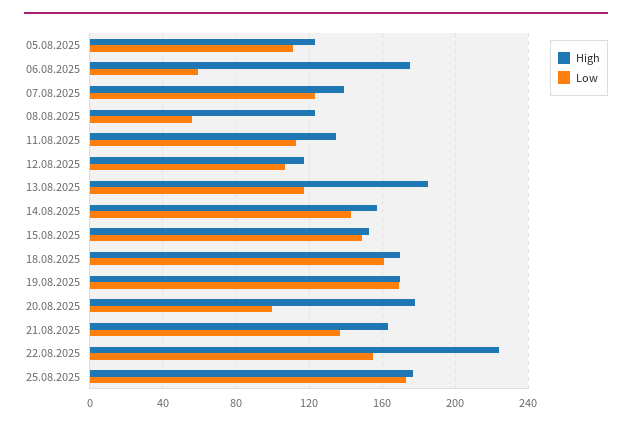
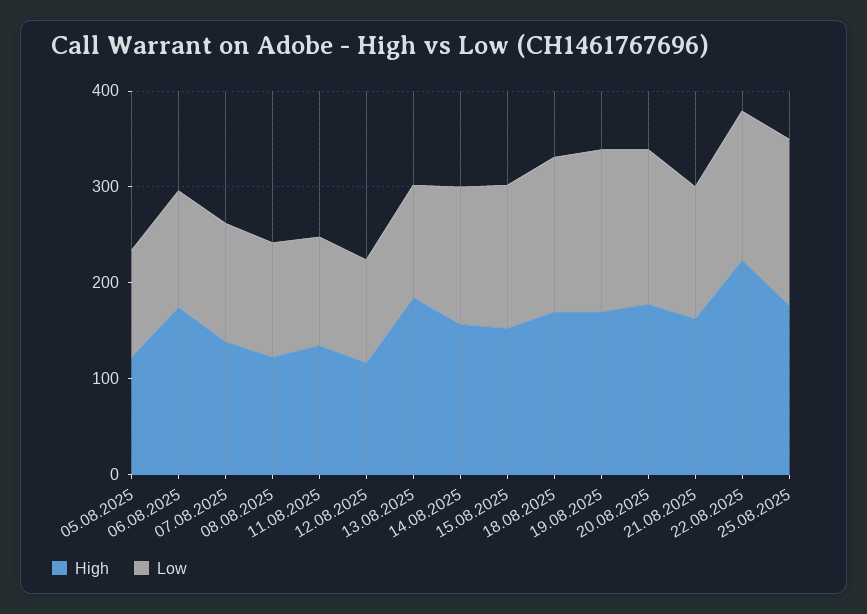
Low, 06.08.2025: 60 -> 120
Low, 08.08.2025: 55 -> 120
Low, 20.08.2025: 100 -> 160

